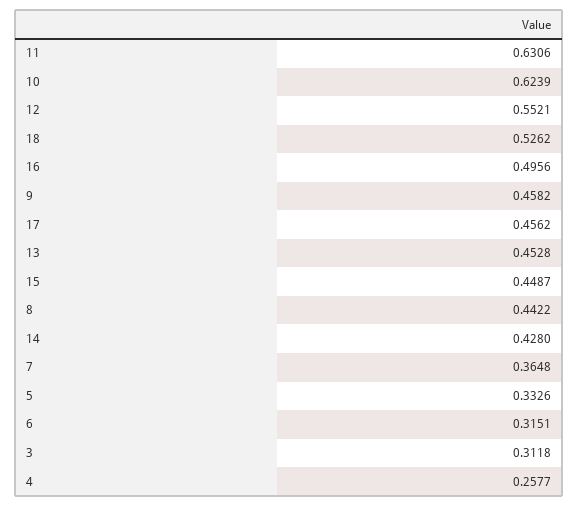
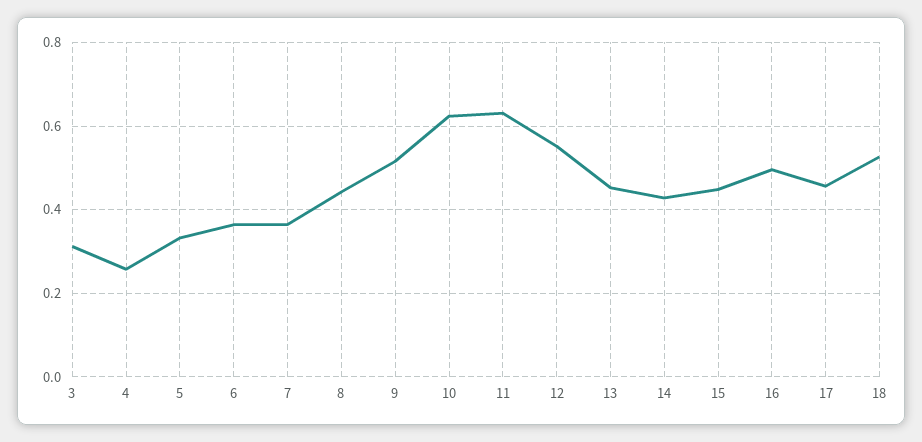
9: 0.4582 -> 0.52
6: 0.3151 -> 0.36

